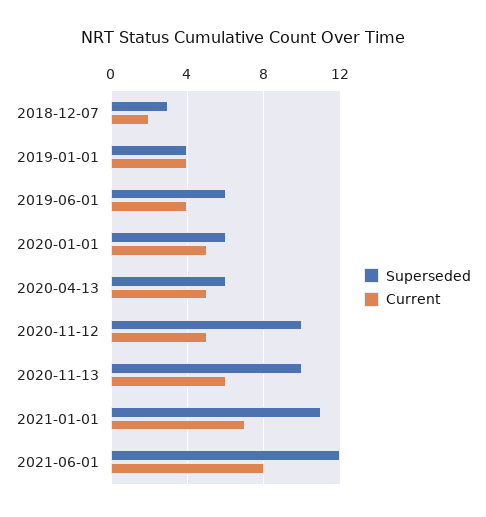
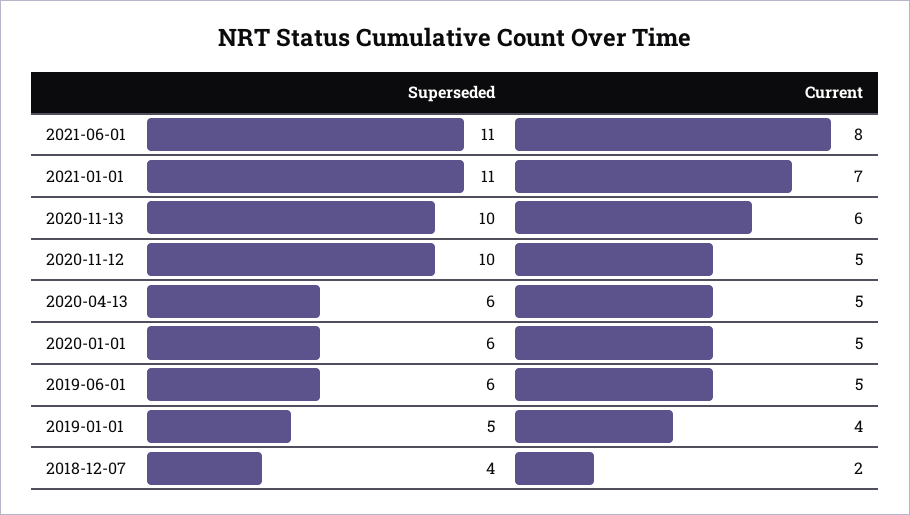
Superseded, 2018-12-07: 3 -> 4
Superseded, 2019-01-01: 4 -> 5
Current, 2019-06-01: 4 -> 5
Superseded, 2021-06-01: 12 -> 11

